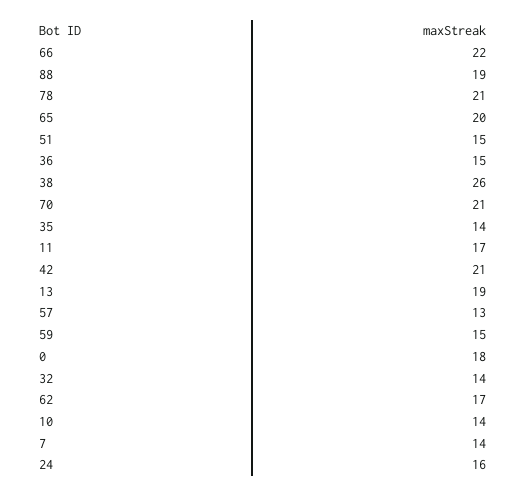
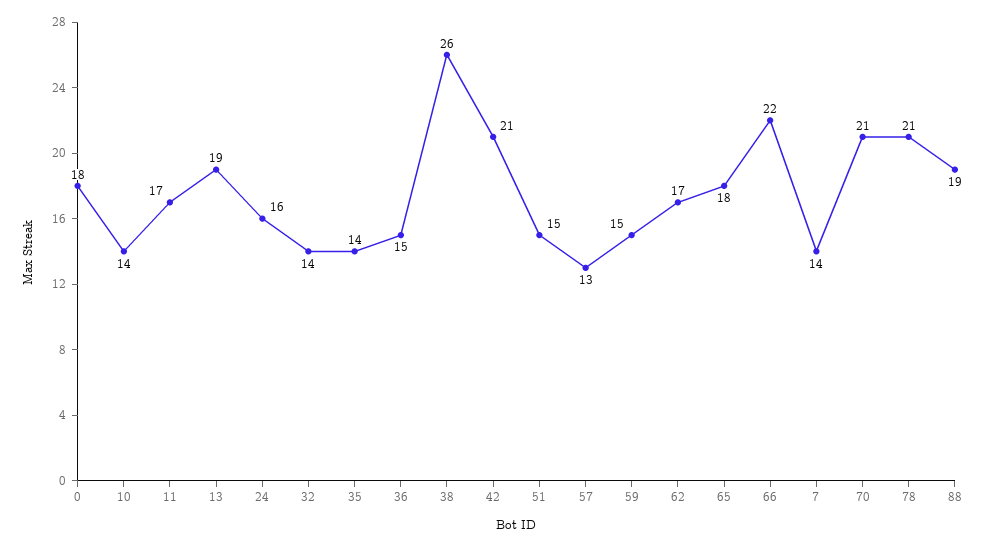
65: 20 -> 18

